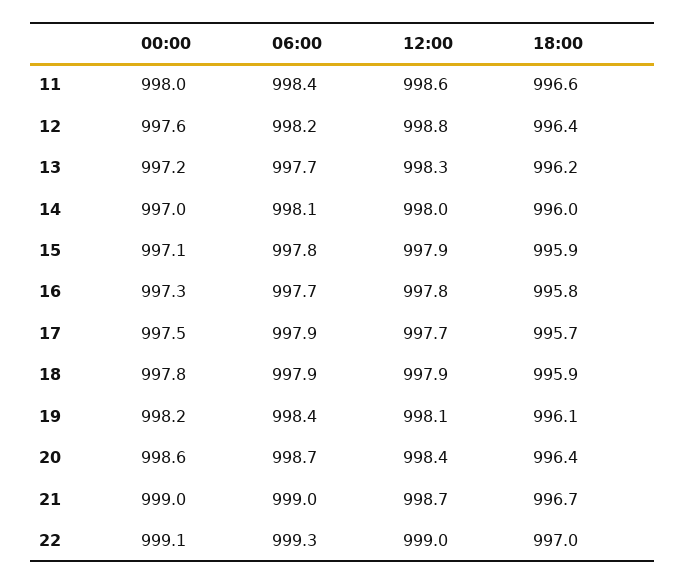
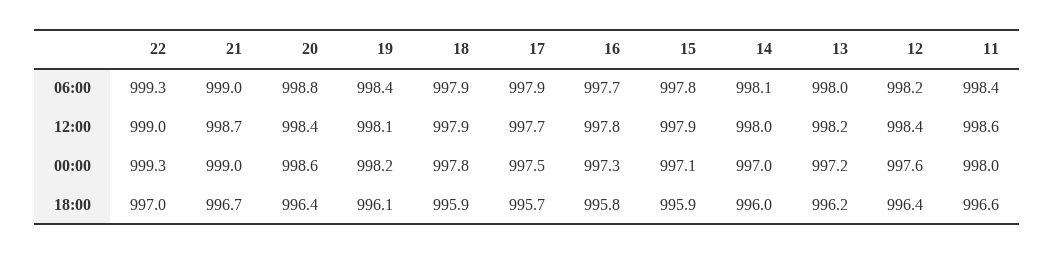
12:00, 12: 998.8 -> 998.4
06:00, 13: 997.7 -> 998
12:00, 13: 998.3 -> 998.2
06:00, 20: 998.7 -> 998.8
00:00, 22: 999.1 -> 999.3

